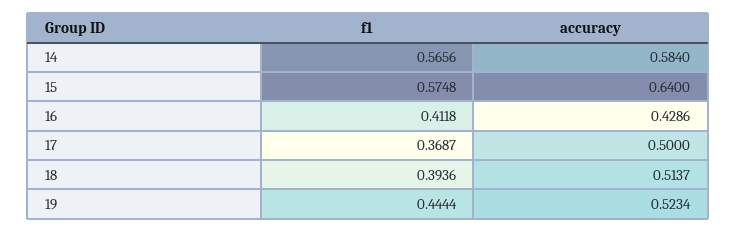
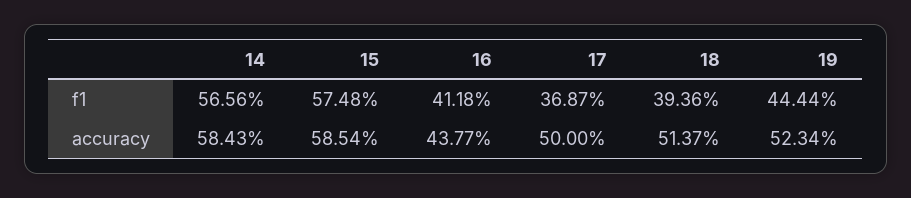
accuracy, 14: 0.584 -> 0.5843
accuracy, 15: 0.64 -> 0.5854
accuracy, 16: 0.4286 -> 0.4377

